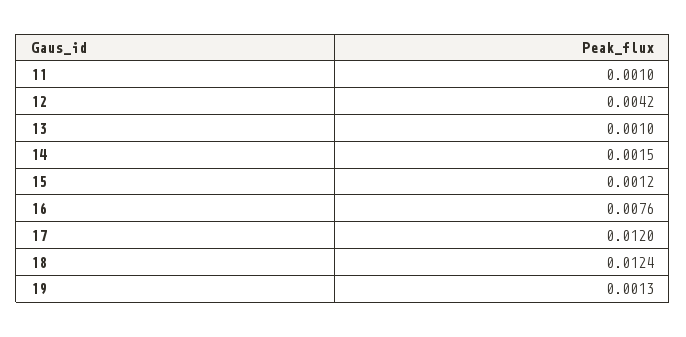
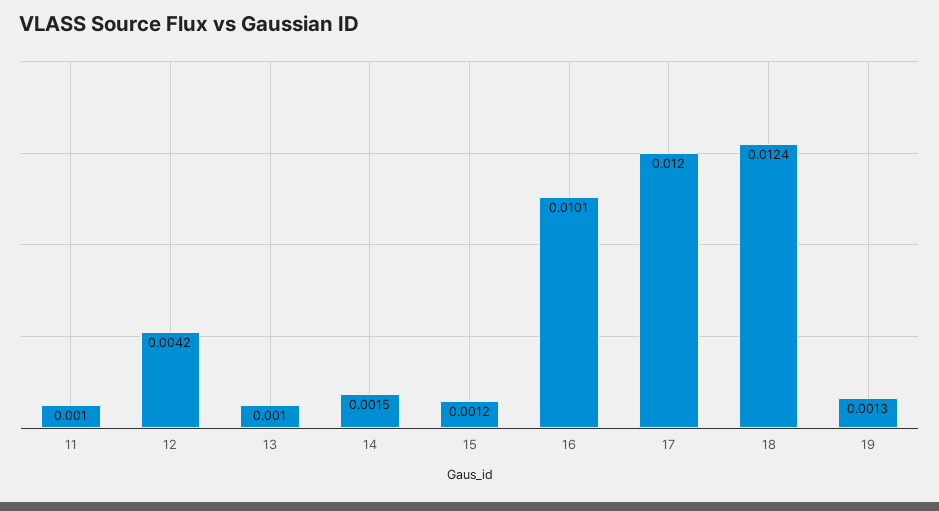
16: 0.0076 -> 0.0101

